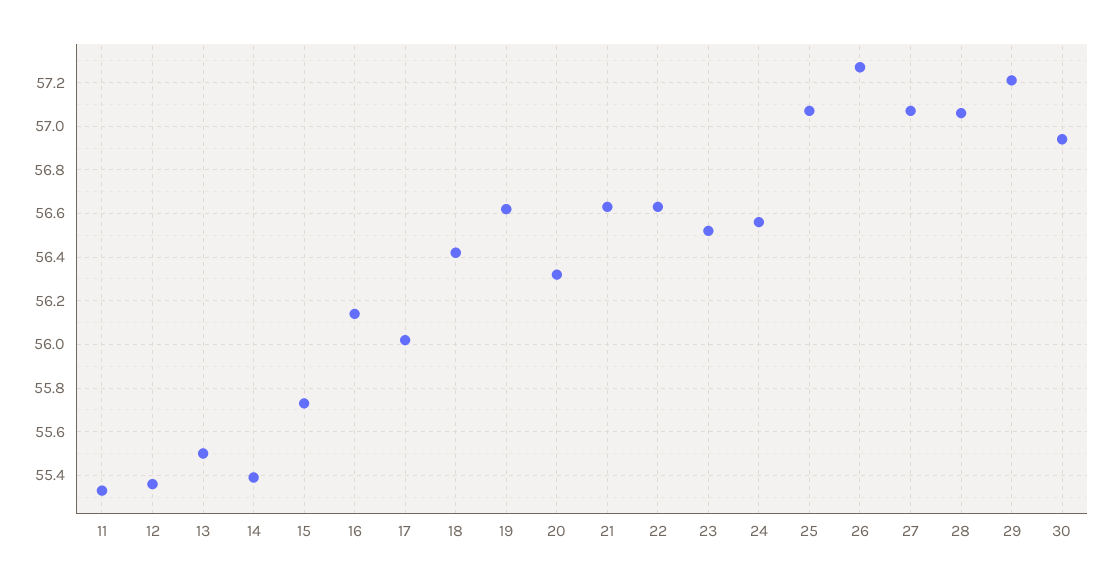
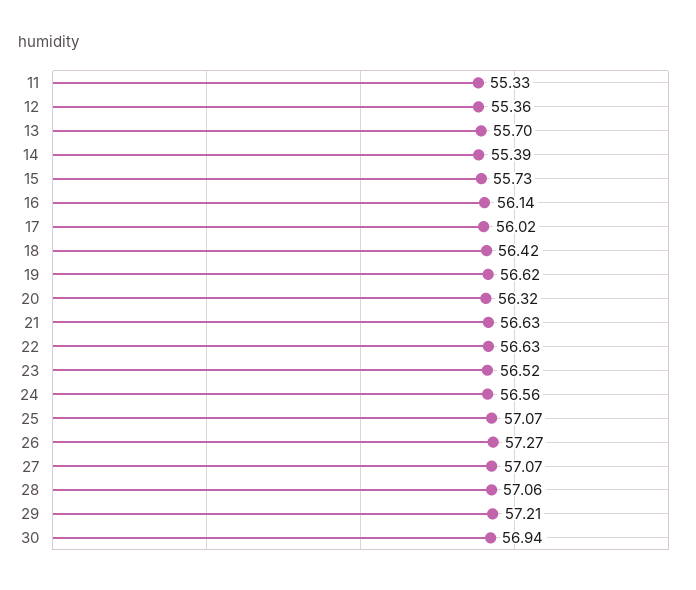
13: 55.5 -> 55.7

